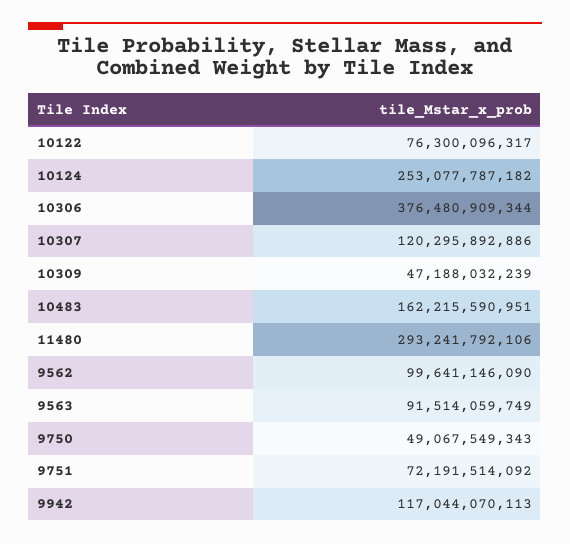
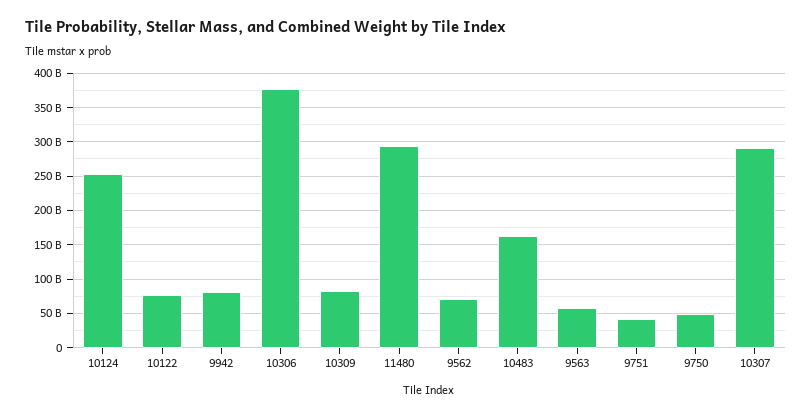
10307: 120295892886 -> 290000000000
10309: 47188032239 -> 80000000000
9562: 99641146090 -> 70000000000
9563: 91514059749 -> 60000000000
9751: 72191514092 -> 40000000000
9942: 117044070113 -> 80000000000

